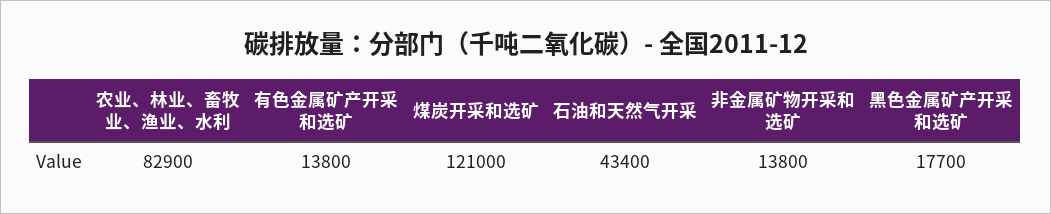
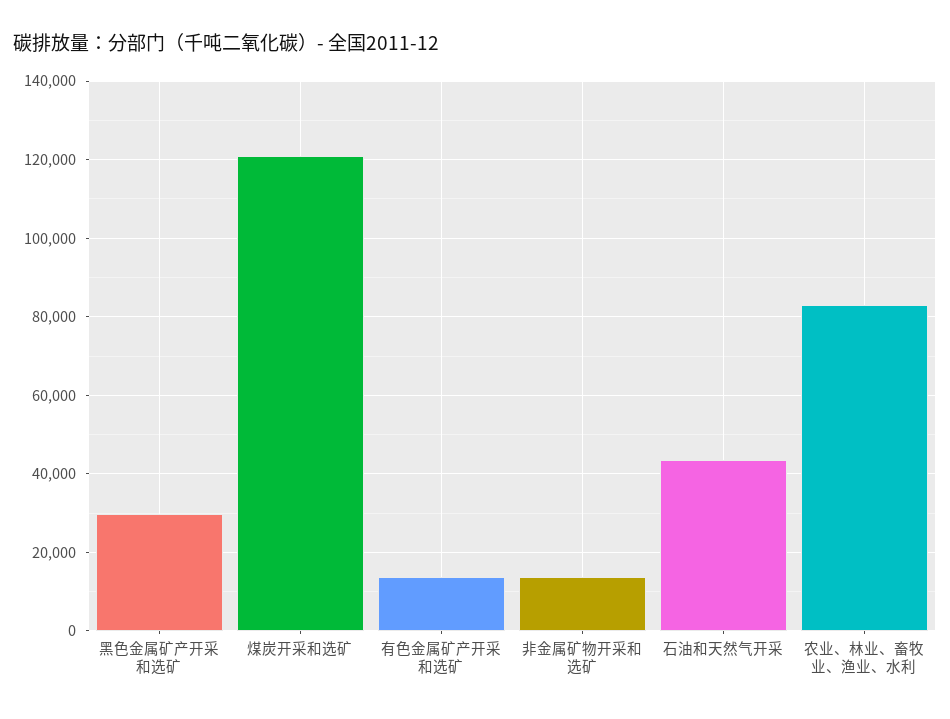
黑色金属矿产开采和选矿: 17700 -> 30000

